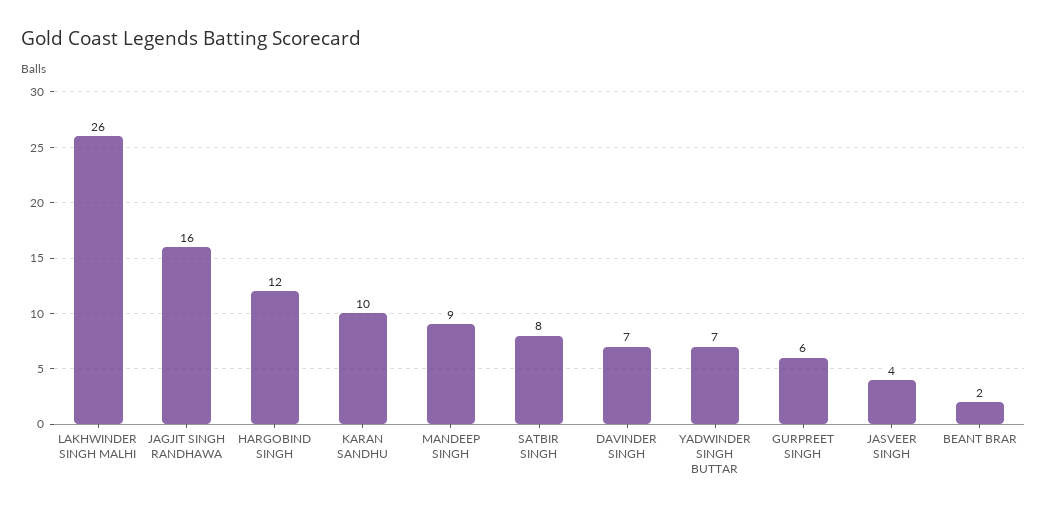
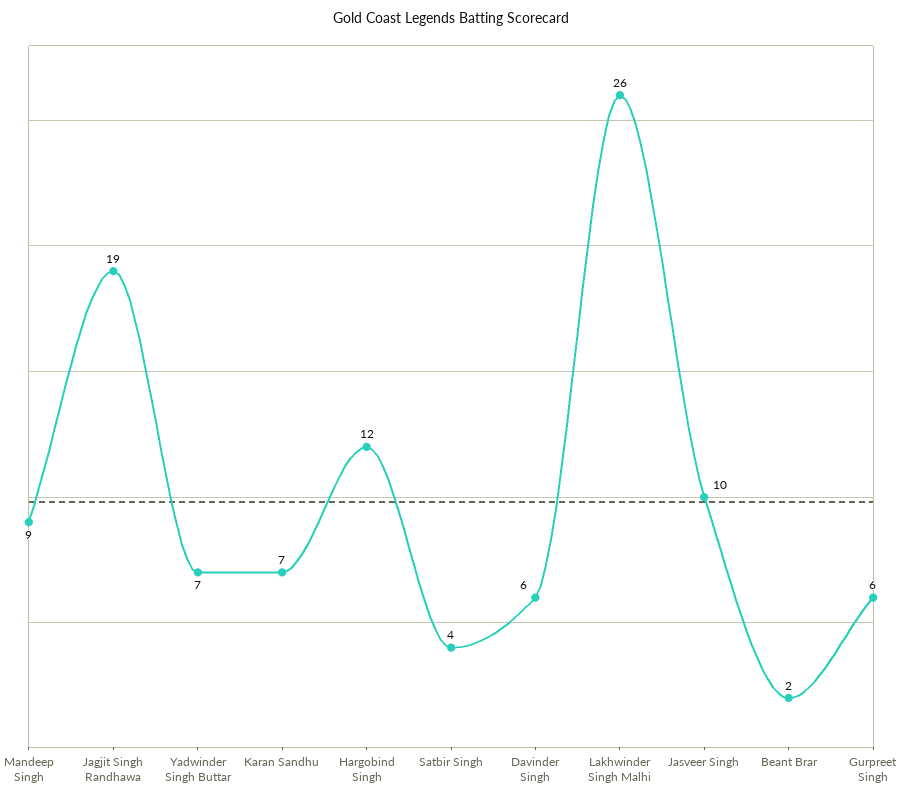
JAGJIT SINGH RANDHAWA: 16 -> 19
KARAN SANDHU: 10 -> 7
SATBIR SINGH: 8 -> 4
DAVINDER SINGH: 7 -> 6
JASVEER SINGH: 4 -> 10

